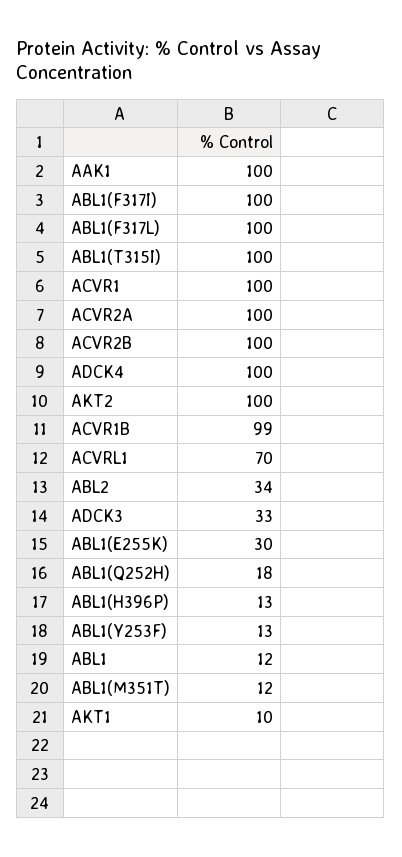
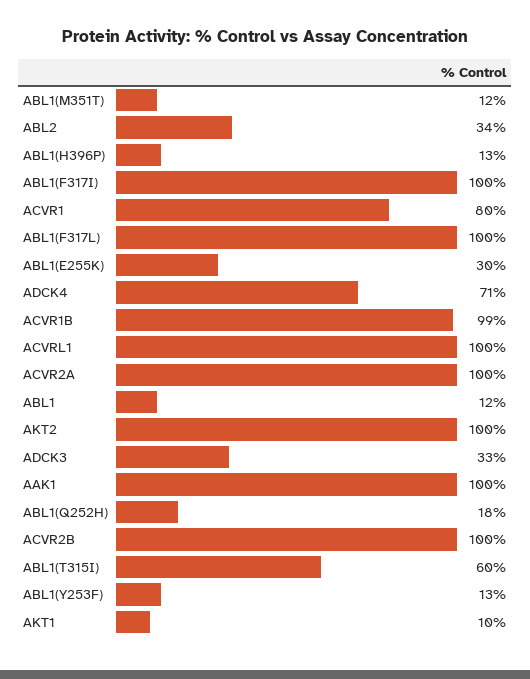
ABL1(T315I): 100 -> 60
ACVR1: 100 -> 80
ADCK4: 100 -> 71
ACVRL1: 70 -> 100

